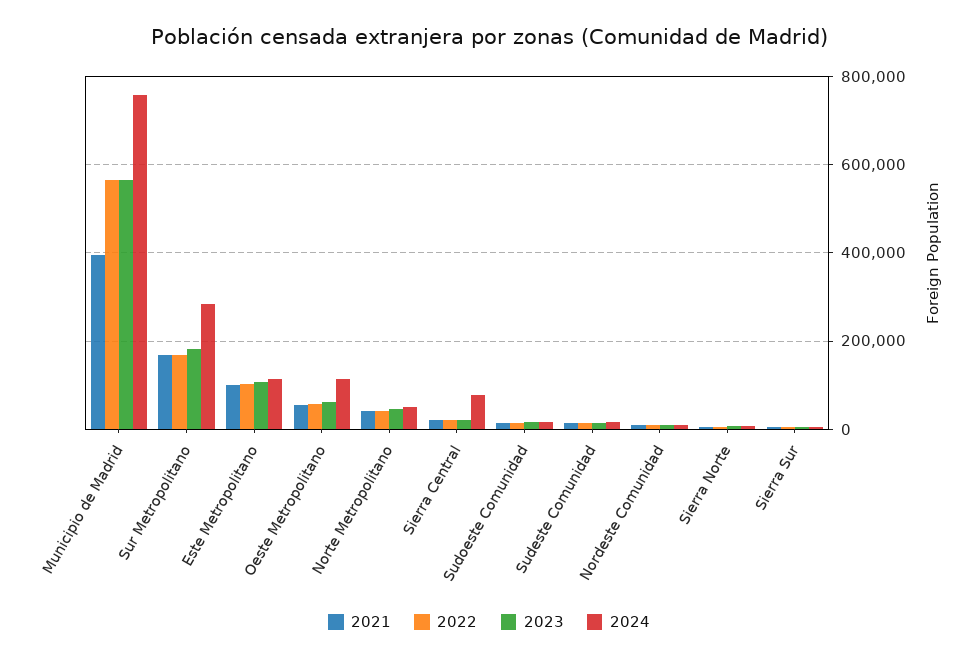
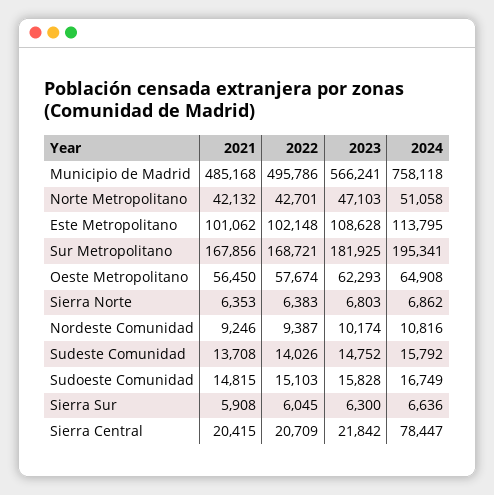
2021, Municipio de Madrid: 400000 -> 485168
2022, Municipio de Madrid: 560000 -> 495786
2024, Sur Metropolitano: 280000 -> 195341
2024, Oeste Metropolitano: 120000 -> 64908

